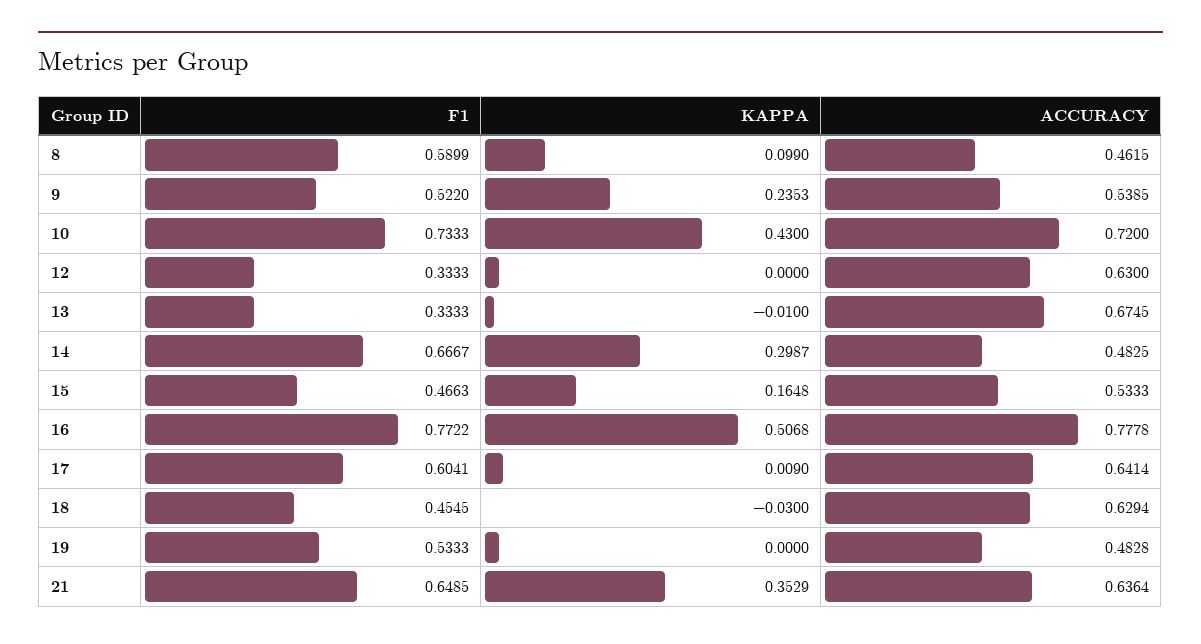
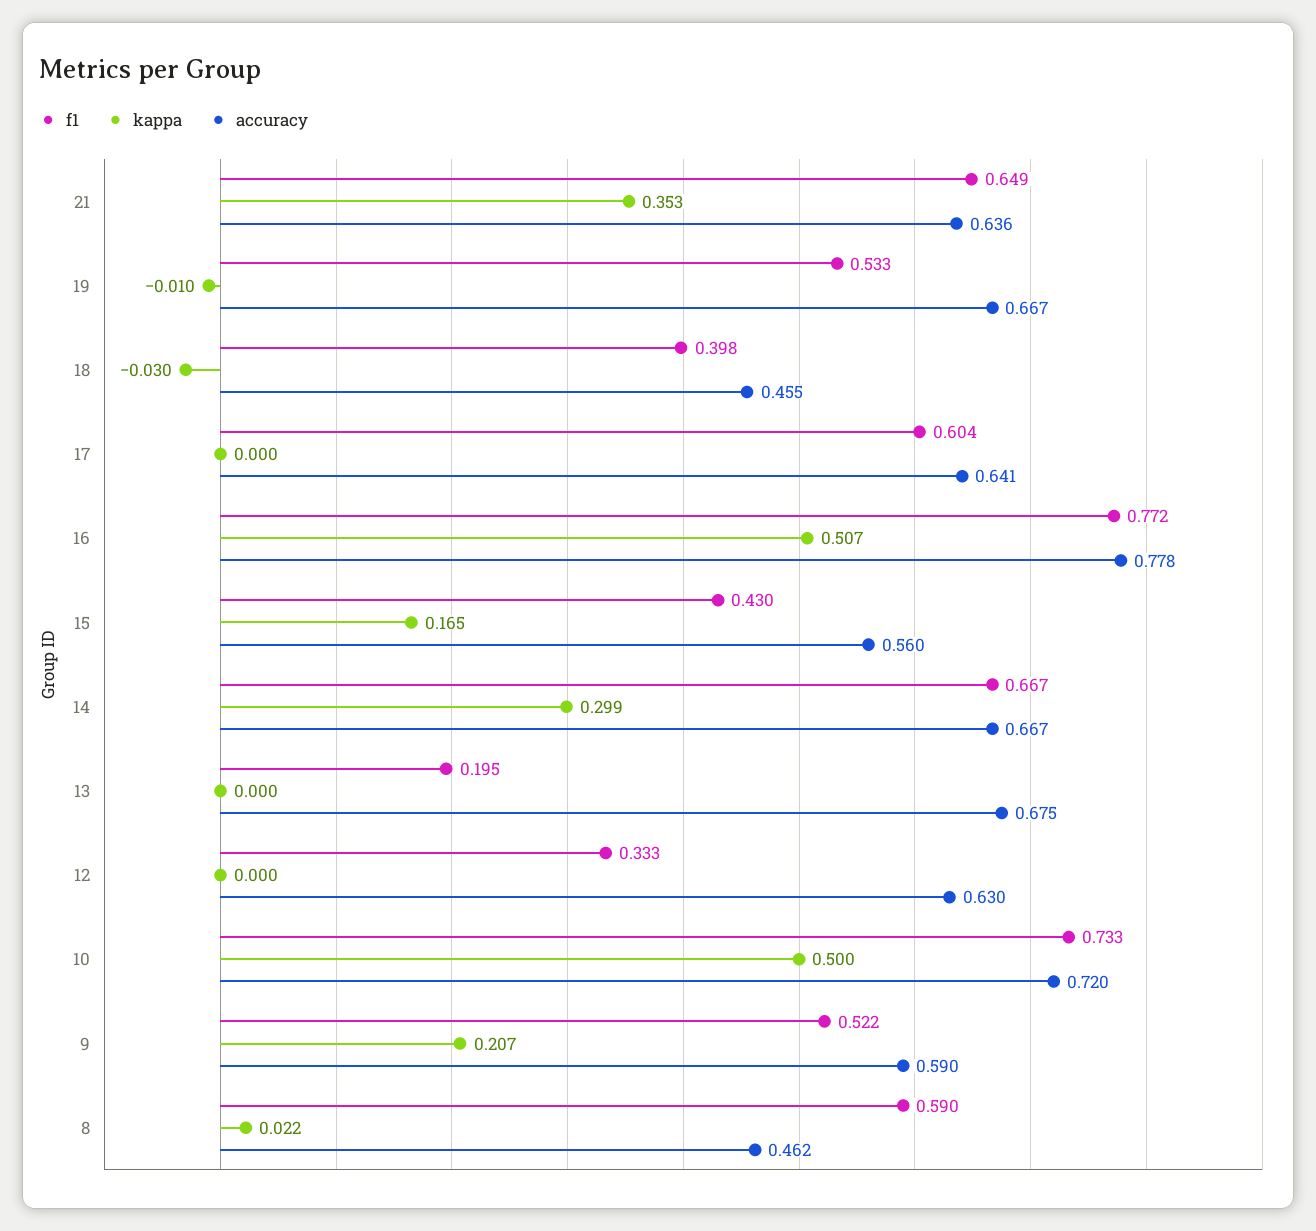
KAPPA, 8: 0.099 -> 0.022
KAPPA, 9: 0.2353 -> 0.207
ACCURACY, 9: 0.5385 -> 0.59
KAPPA, 10: 0.43 -> 0.5
F1, 13: 0.3333 -> 0.195
KAPPA, 13: -0.01 -> 0
ACCURACY, 14: 0.4825 -> 0.667
F1, 15: 0.4663 -> 0.43
ACCURACY, 15: 0.5333 -> 0.56
KAPPA, 17: 0.009 -> 0
F1, 18: 0.4545 -> 0.398
ACCURACY, 18: 0.6294 -> 0.455
KAPPA, 19: 0 -> -0.01
ACCURACY, 19: 0.4828 -> 0.667

